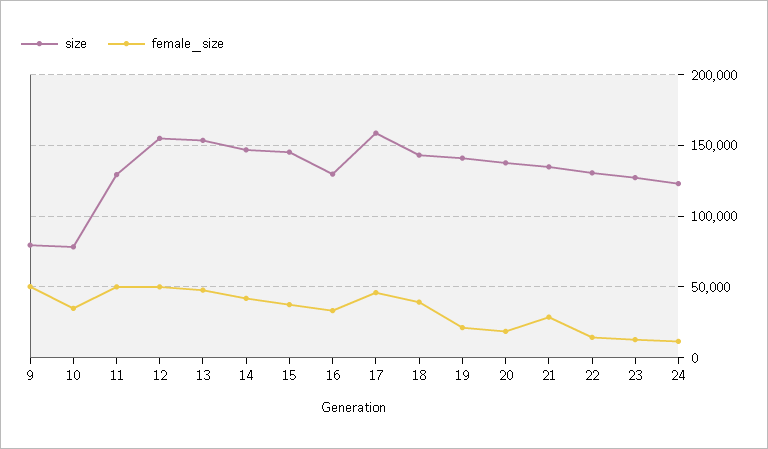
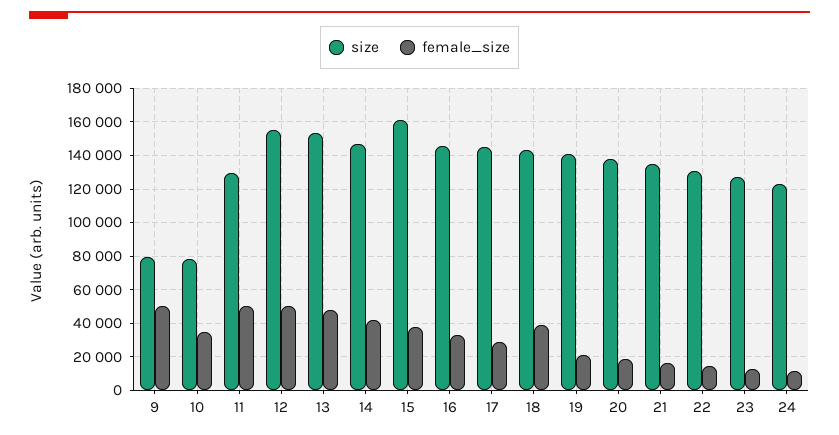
size, 15: 145000 -> 160000
size, 16: 130000 -> 145000
size, 17: 160000 -> 145000
female_size, 17: 45000 -> 30000
female_size, 21: 30000 -> 15000

